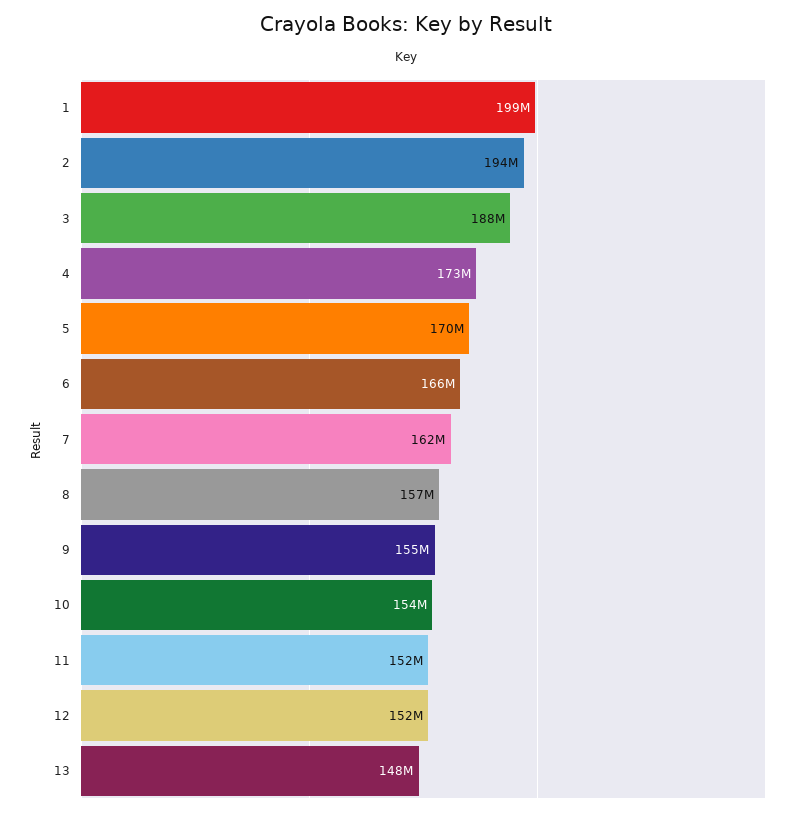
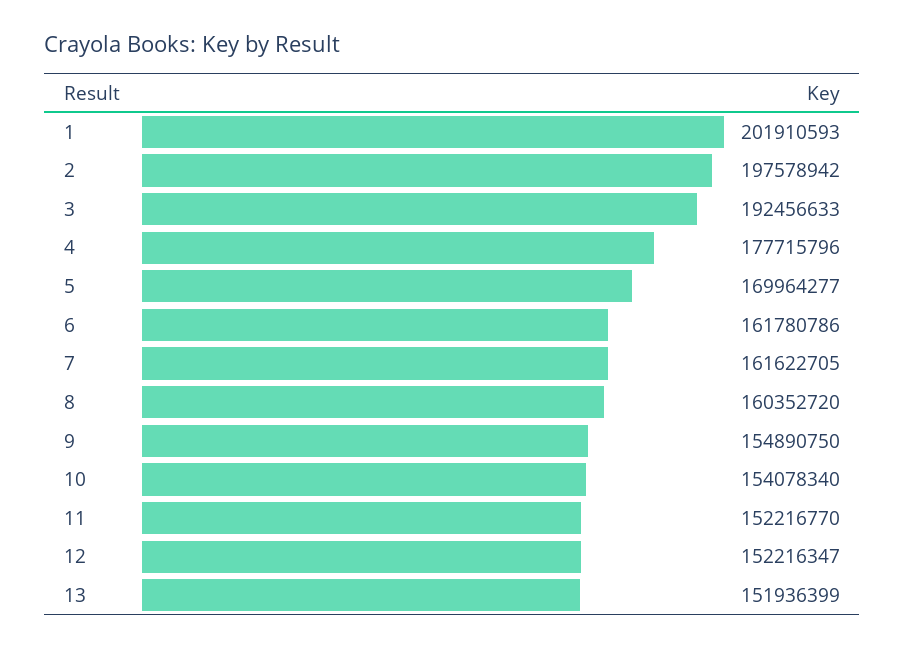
1: 199000000 -> 201910593
2: 194000000 -> 197578942
3: 188000000 -> 192456633
4: 173000000 -> 177715796
6: 166000000 -> 161780786
8: 157000000 -> 160352720
13: 148000000 -> 151936399

